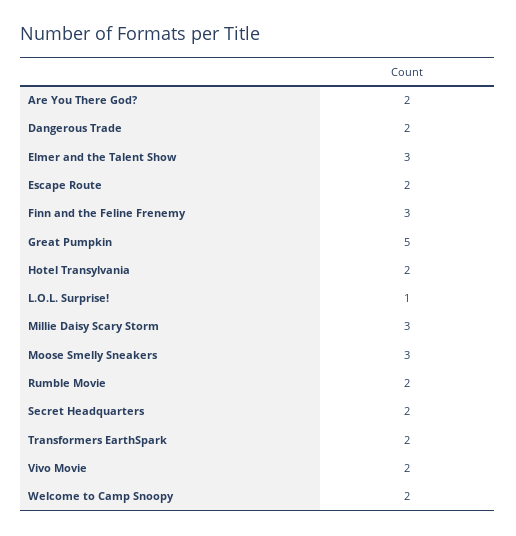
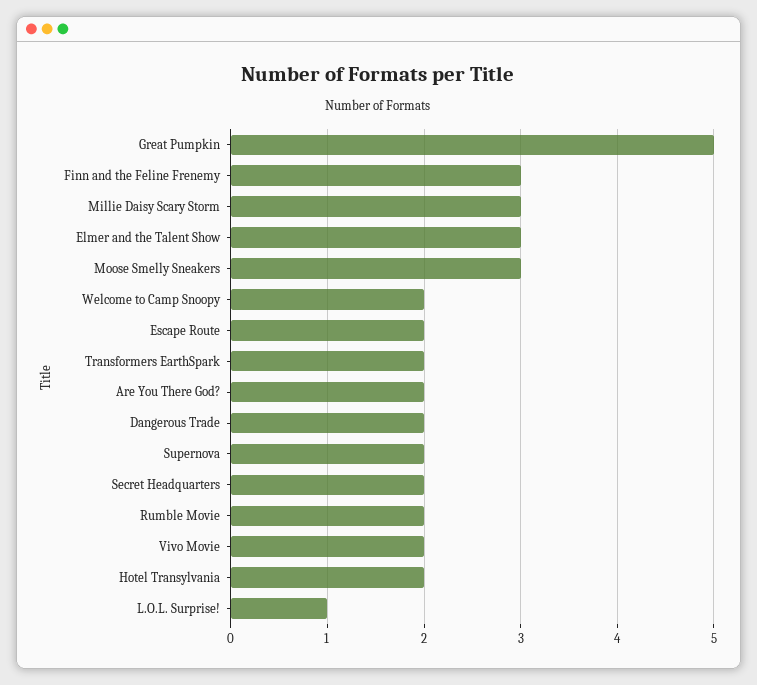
Supernova: none -> 2

